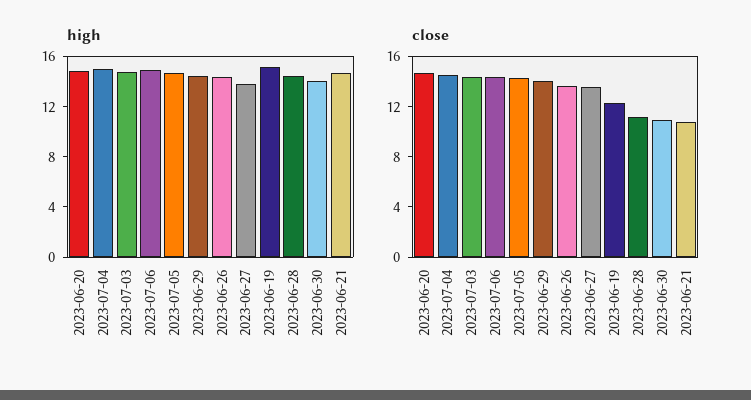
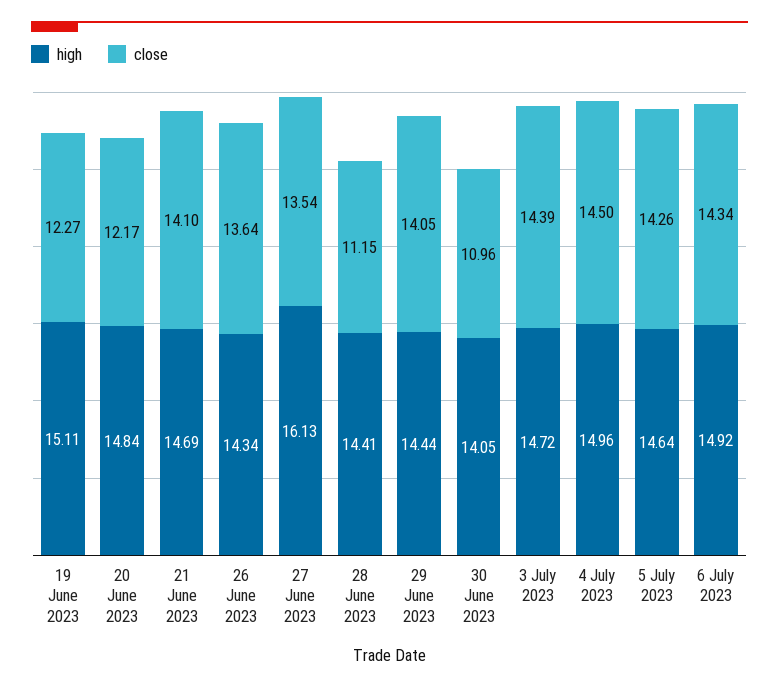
high, 2023-06-27: 14 -> 16.13
close, 2023-06-20: 15 -> 12.17
close, 2023-06-21: 11 -> 14.1

